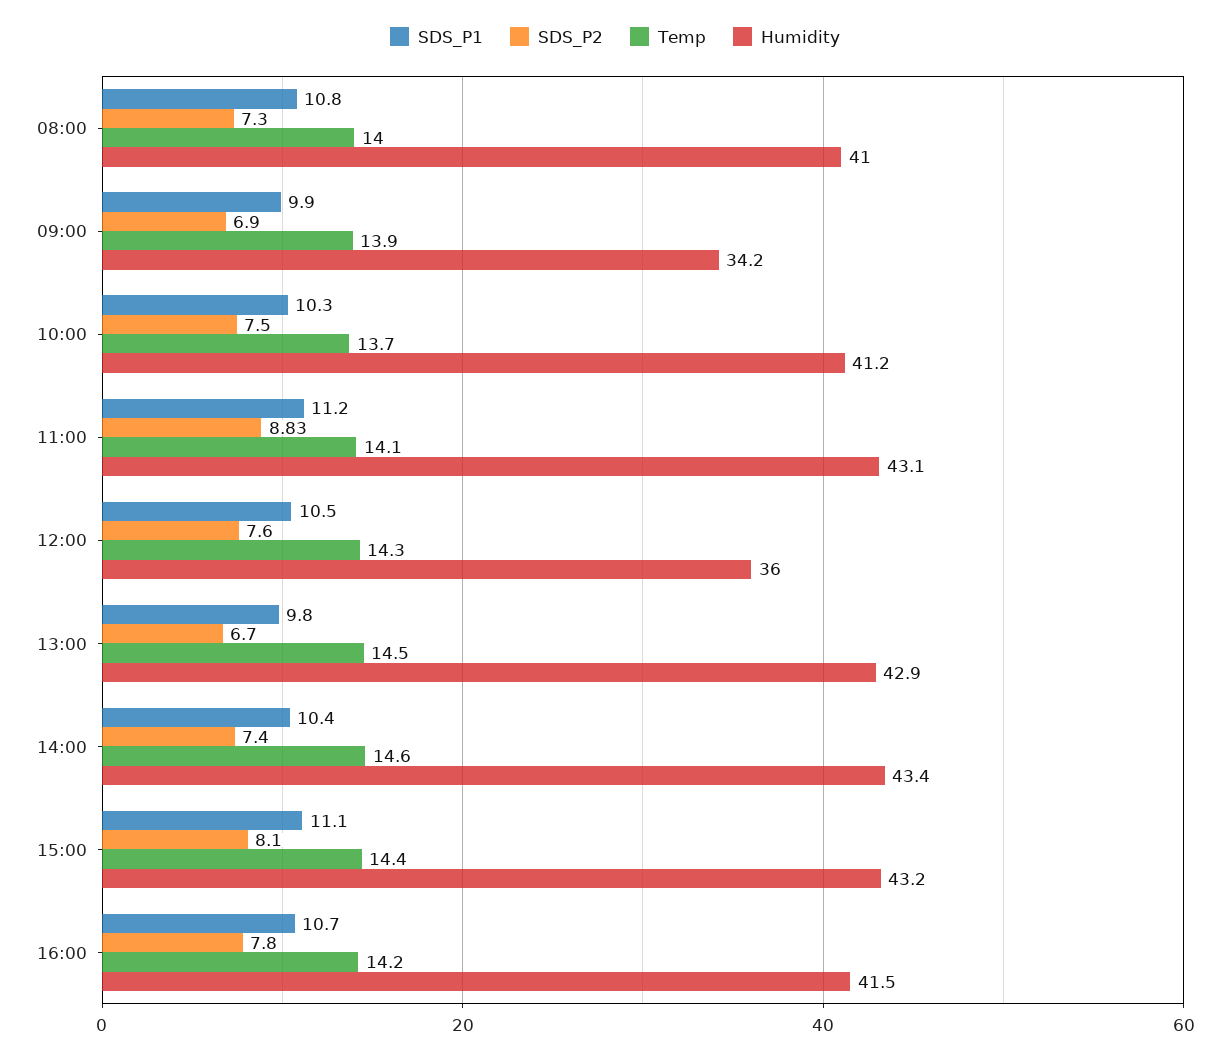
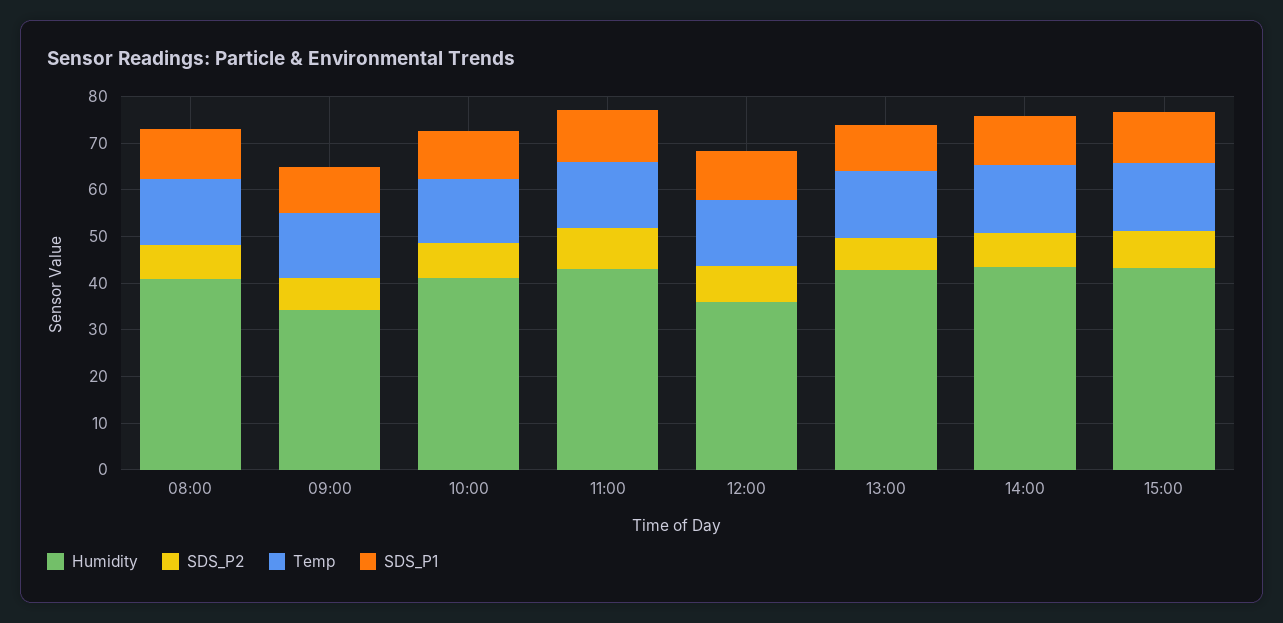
SDS_P1, 16:00: 10.7 -> none
SDS_P2, 16:00: 7.8 -> none
Temp, 16:00: 14.2 -> none
Humidity, 16:00: 41.5 -> none

